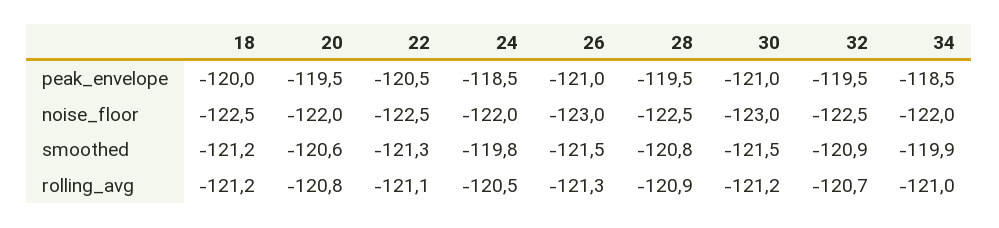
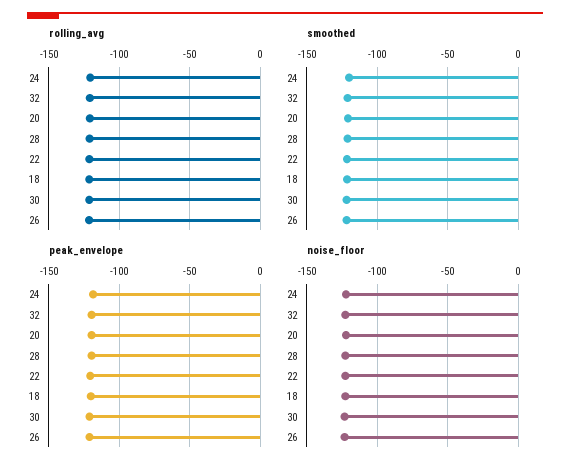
peak_envelope, 34: -118.5 -> none
noise_floor, 34: -122 -> none
smoothed, 34: -119.9 -> none
rolling_avg, 34: -121 -> none

